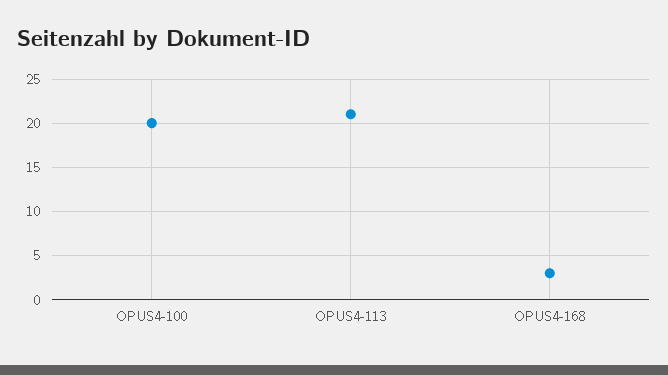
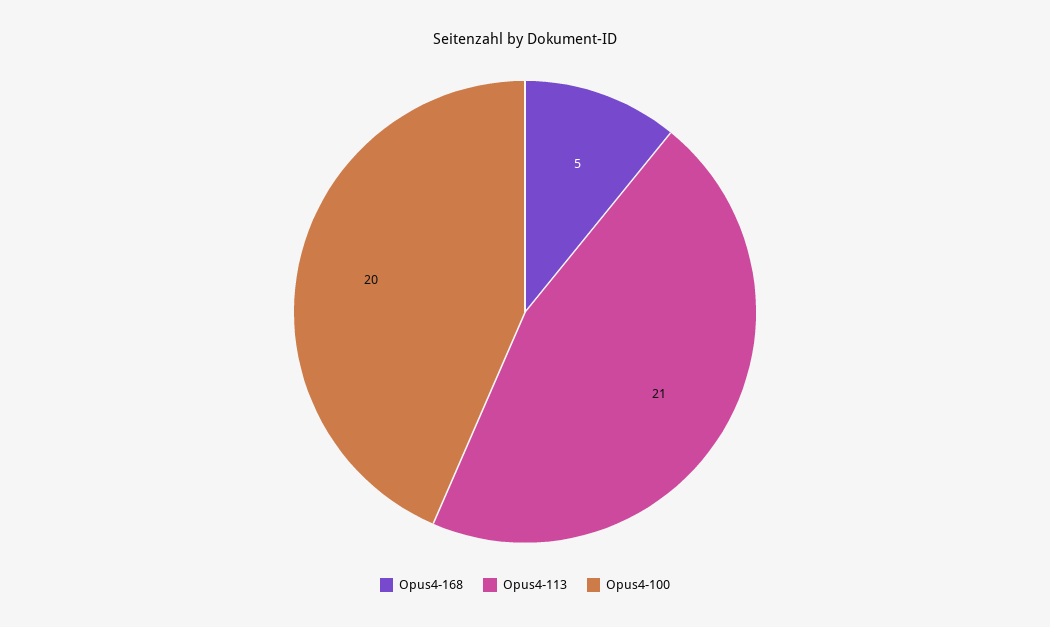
OPUS4-168: 3 -> 5

